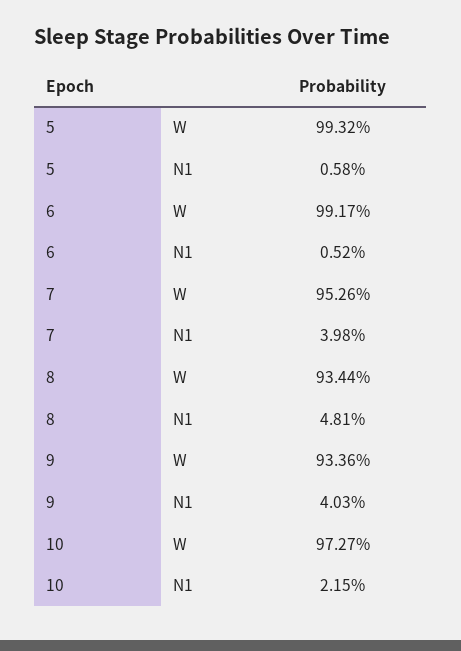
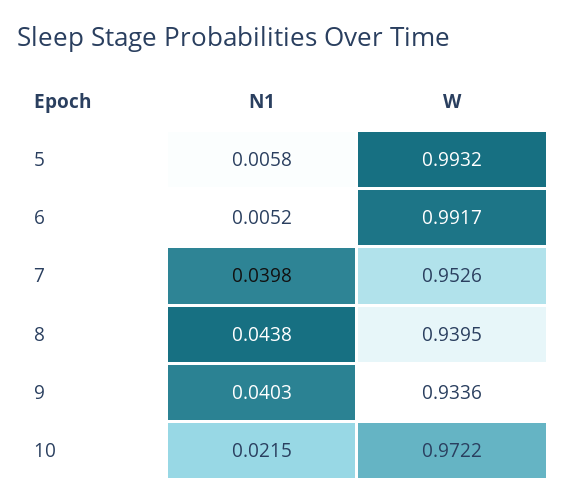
8, W: 0.9344 -> 0.9395
8, N1: 0.0481 -> 0.0438
10, W: 0.9727 -> 0.9722

